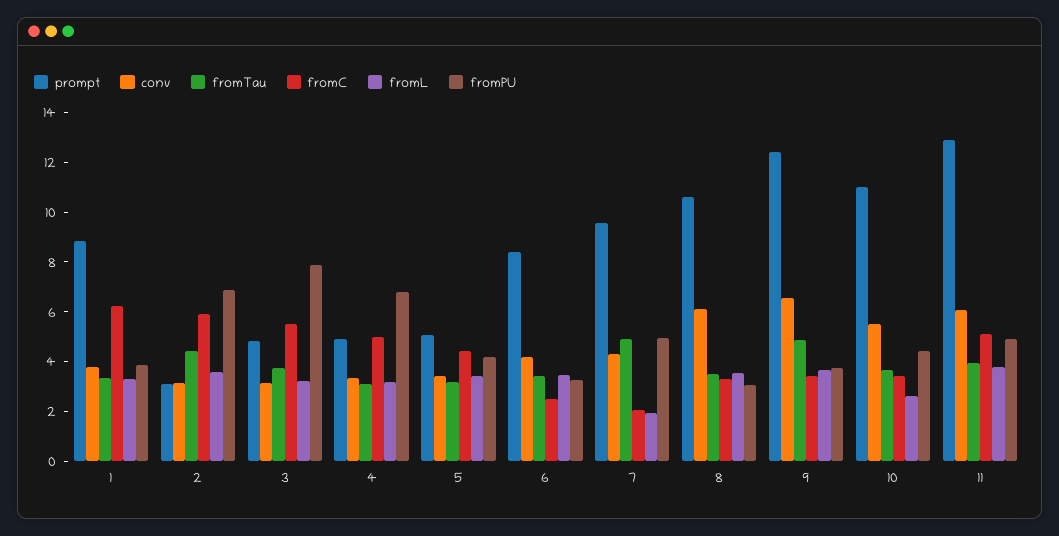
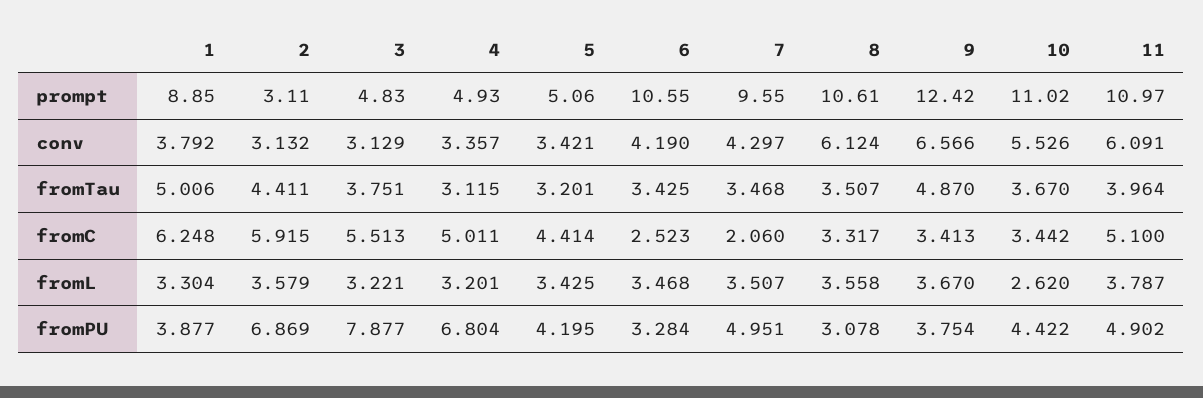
fromTau, 1: 3.5 -> 5.006
prompt, 6: 8.5 -> 10.55
fromTau, 7: 5 -> 3.468
fromL, 7: 2 -> 3.507
prompt, 11: 13 -> 10.97

